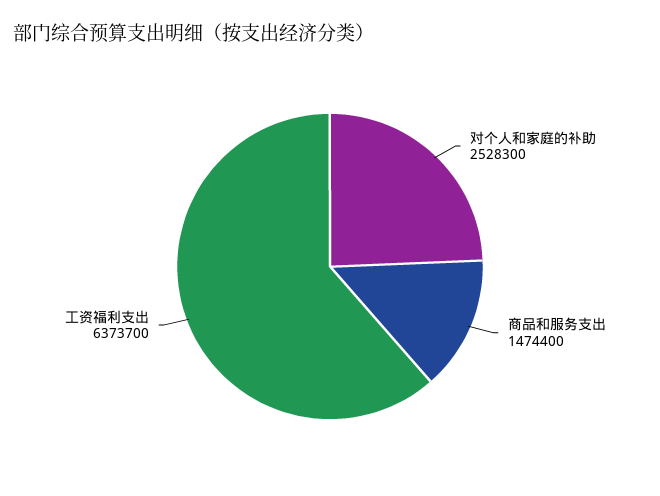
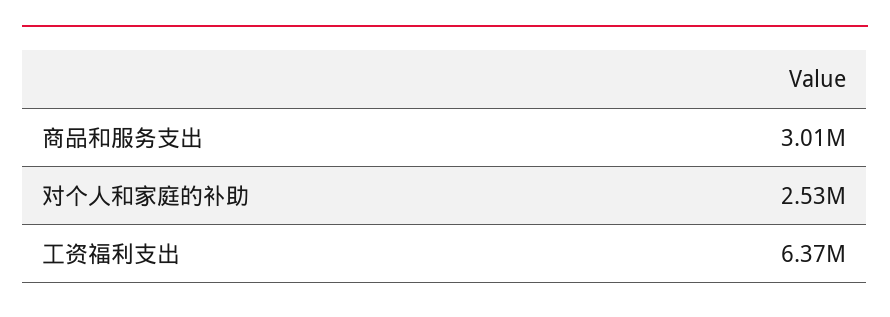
商品和服务支出: 1474400 -> 3010000

